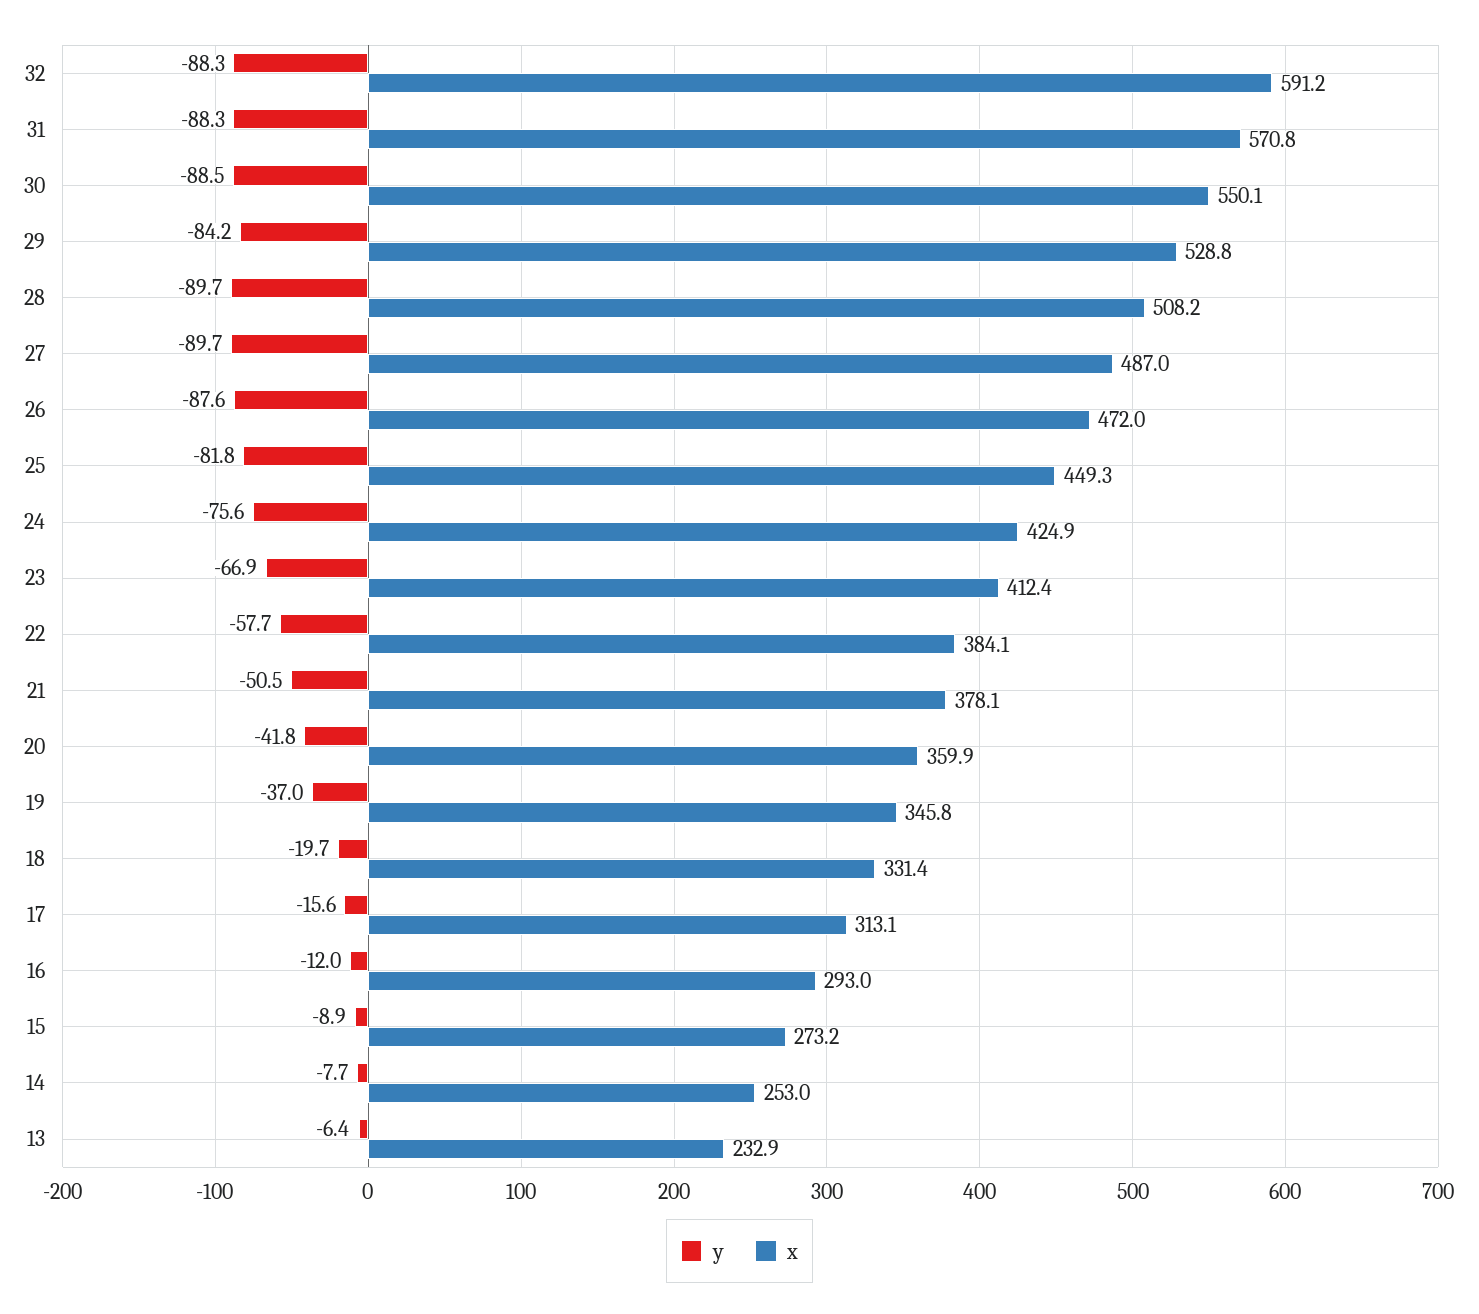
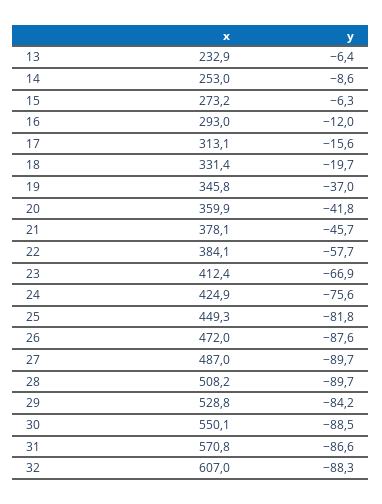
x, 32: 591.2 -> 607
y, 31: -88.3 -> -86.6
y, 21: -50.5 -> -45.7
y, 15: -8.9 -> -6.3
y, 14: -7.7 -> -8.6

